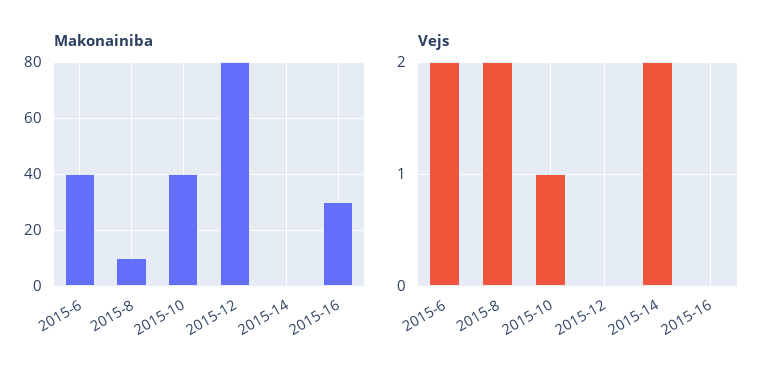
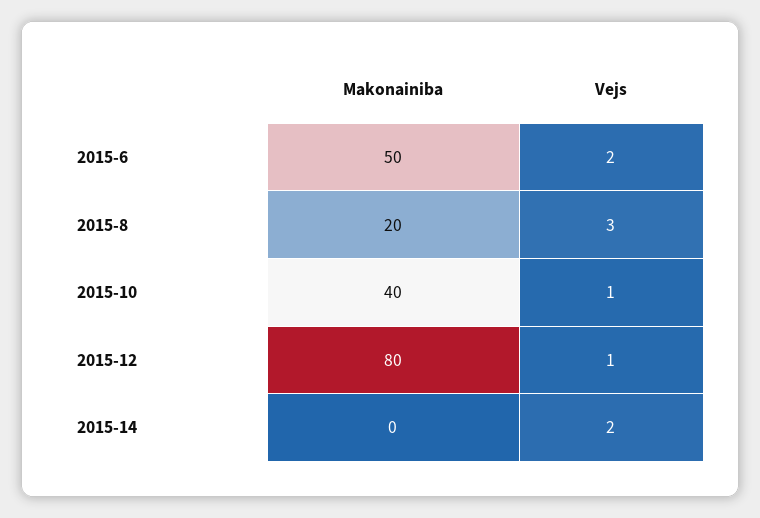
Makonainiba, 2015-6: 40 -> 50
Makonainiba, 2015-8: 10 -> 20
Makonainiba, 2015-16: 30 -> none
Vejs, 2015-8: 2 -> 3
Vejs, 2015-12: 0 -> 1
Vejs, 2015-16: 0 -> none

